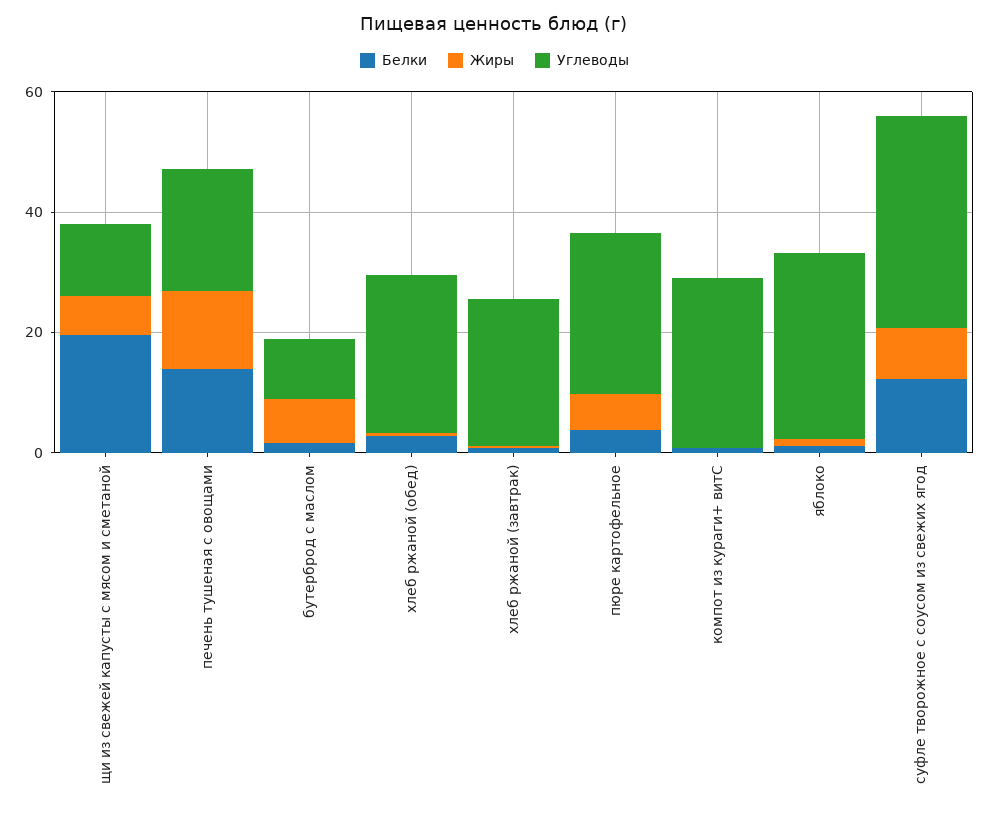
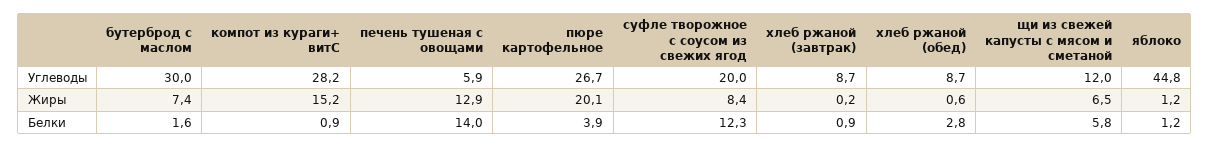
Белки, щи из свежей капусты с мясом и сметаной: 20 -> 5.8
Углеводы, печень тушеная с овощами: 20 -> 5.9
Углеводы, бутерброд с маслом: 10 -> 30
Углеводы, хлеб ржаной (обед): 25 -> 8.7
Углеводы, хлеб ржаной (завтрак): 25 -> 8.7
Жиры, пюре картофельное: 5 -> 20.1
Жиры, компот из кураги+ витС: 0 -> 15.2
Углеводы, яблоко: 30 -> 44.8
Углеводы, суфле творожное с соусом из свежих ягод: 35 -> 20

